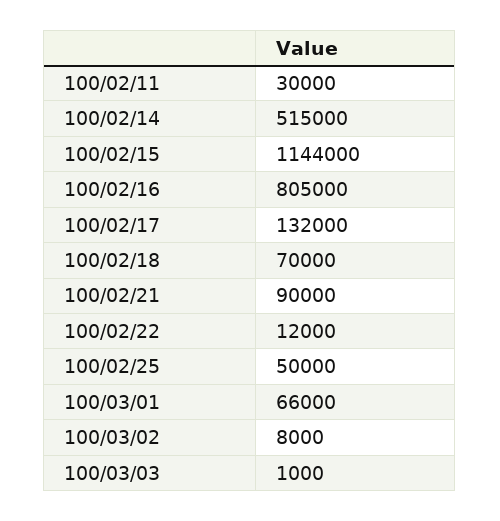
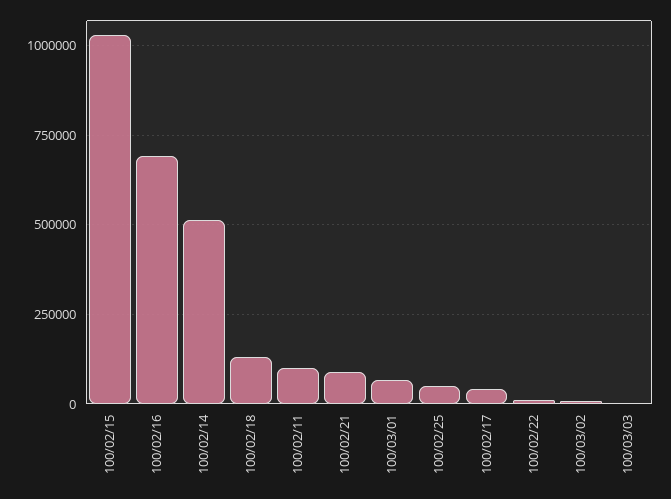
100/02/11: 30000 -> 100000
100/02/15: 1144000 -> 1025000
100/02/16: 805000 -> 700000
100/02/17: 132000 -> 50000
100/02/18: 70000 -> 125000

